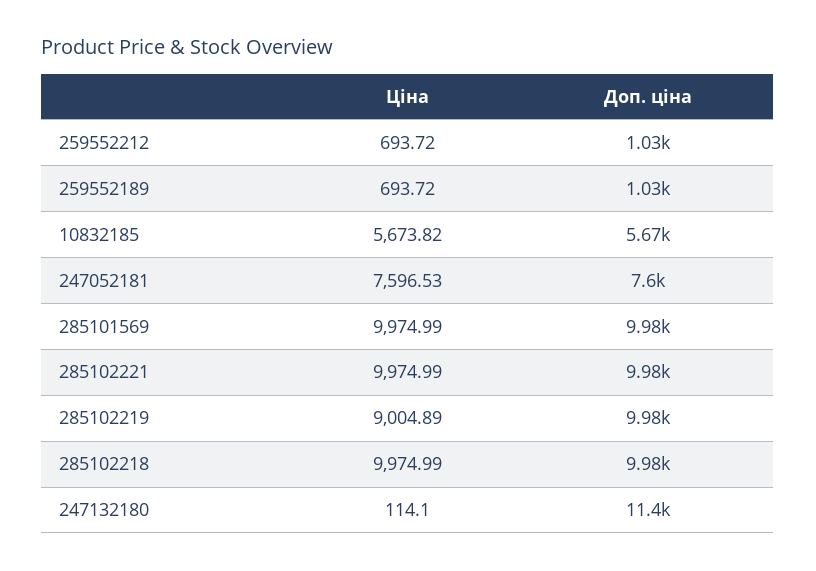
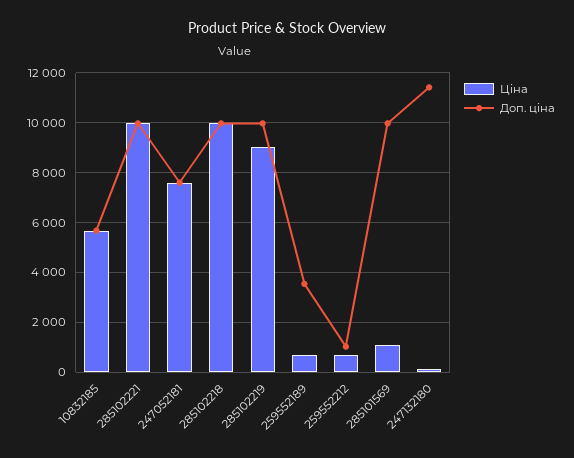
Доп. ціна, 259552189: 1030 -> 3500
Ціна, 285101569: 9974.99 -> 1000

